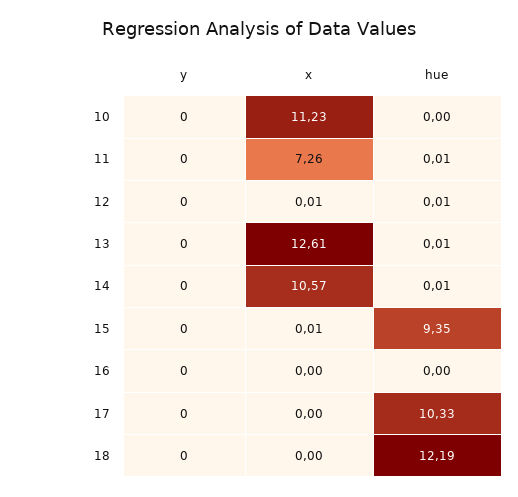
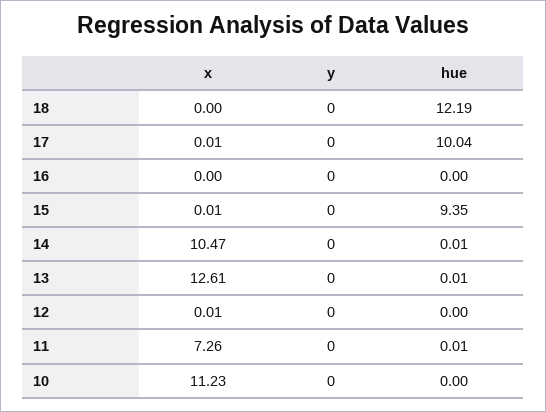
hue, 12: 0.01 -> 0
x, 14: 10.57 -> 10.47
x, 17: 0 -> 0.01
hue, 17: 10.33 -> 10.04

